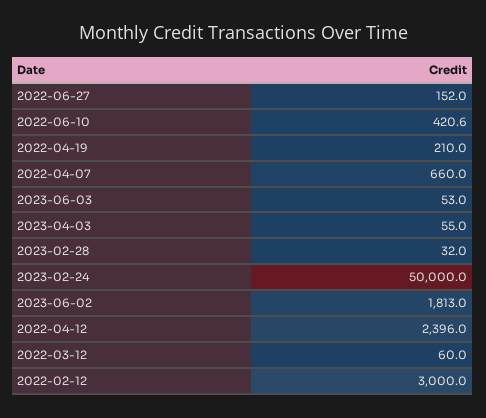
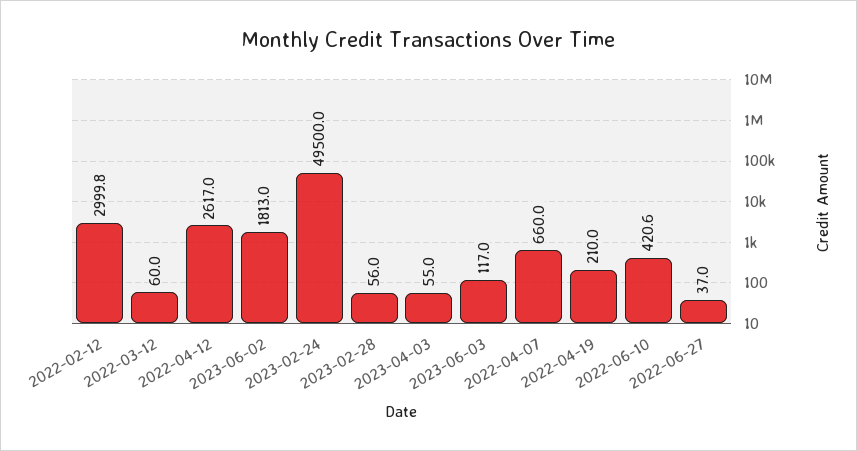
2022-06-27: 152 -> 37
2023-06-03: 53 -> 117
2023-02-28: 32 -> 56
2023-02-24: 50000 -> 49500
2022-04-12: 2396 -> 2617
2022-02-12: 3000 -> 2999.8

